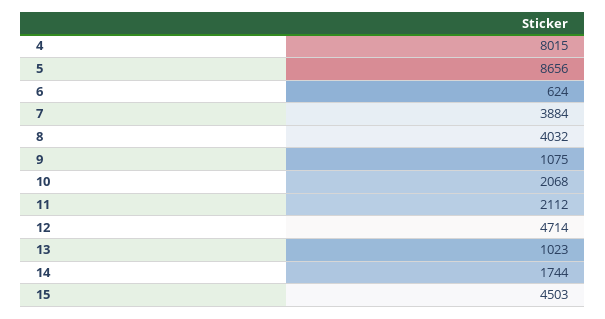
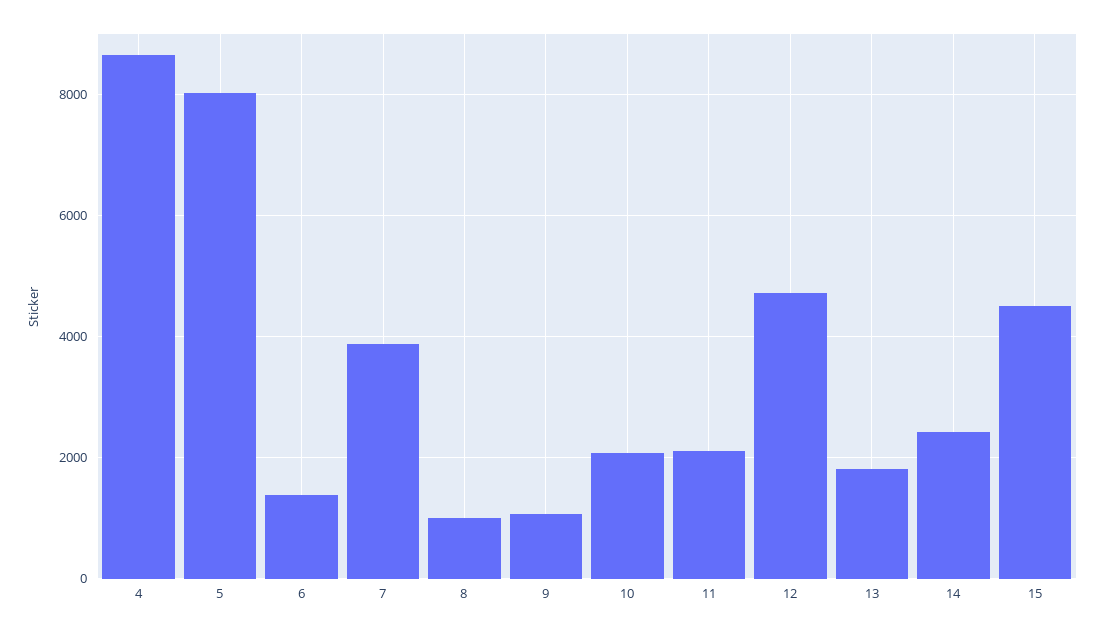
4: 8015 -> 8600
5: 8656 -> 8000
6: 624 -> 1400
8: 4032 -> 1000
13: 1023 -> 1800
14: 1744 -> 2400

